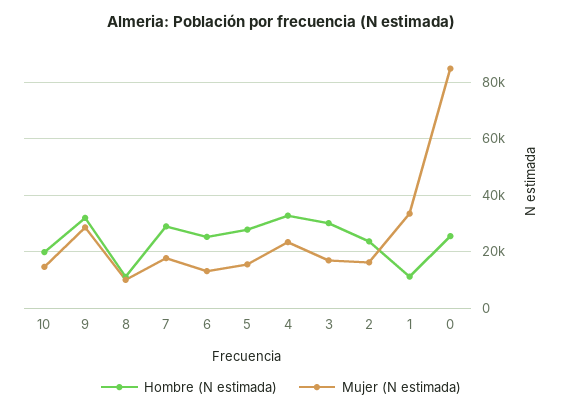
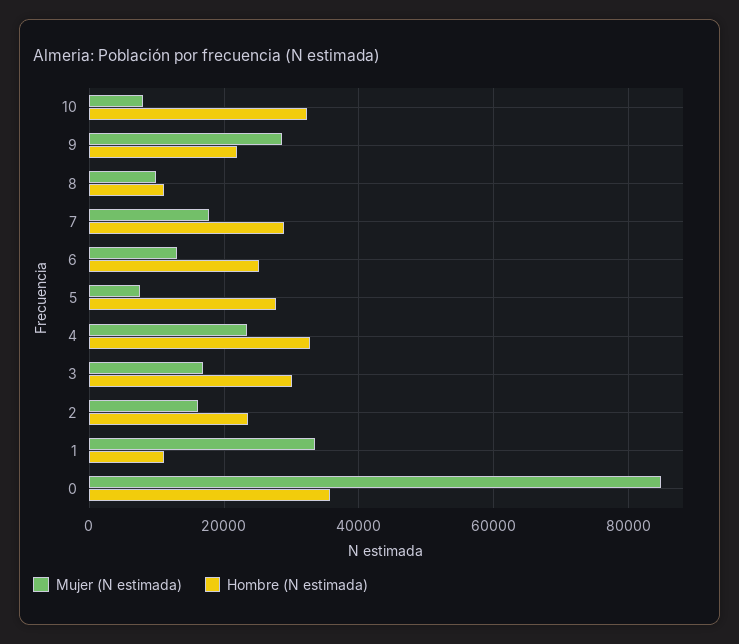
Hombre (N estimada), 10: 20000 -> 32000
Mujer (N estimada), 10: 15000 -> 8000
Hombre (N estimada), 9: 32500 -> 22000
Mujer (N estimada), 5: 15000 -> 8000
Hombre (N estimada), 0: 25000 -> 36000

